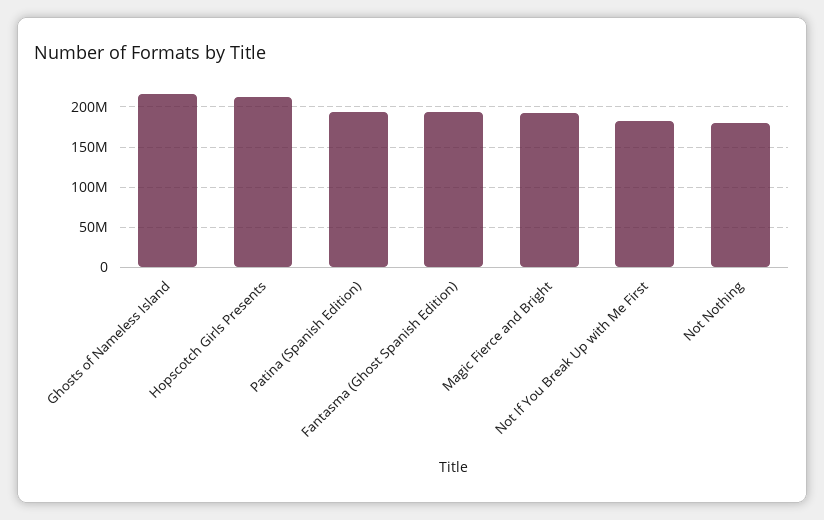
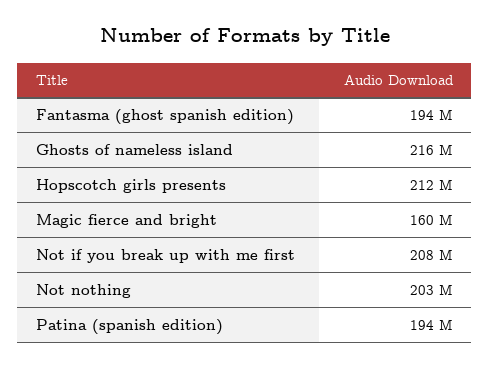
Magic Fierce and Bright: 190000000 -> 160000000
Not If You Break Up with Me First: 180000000 -> 208000000
Not Nothing: 180000000 -> 203000000

